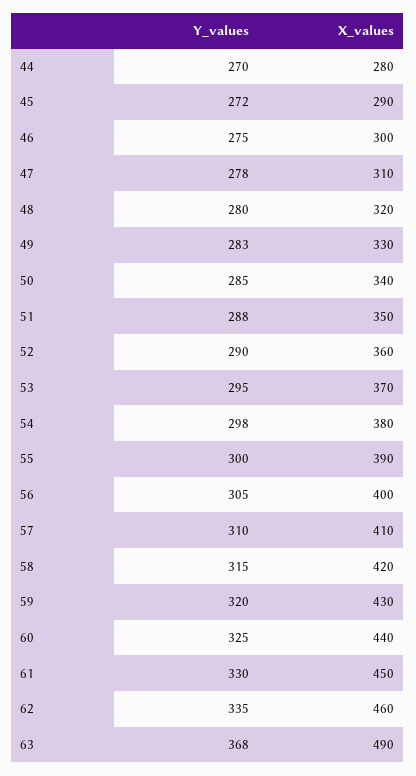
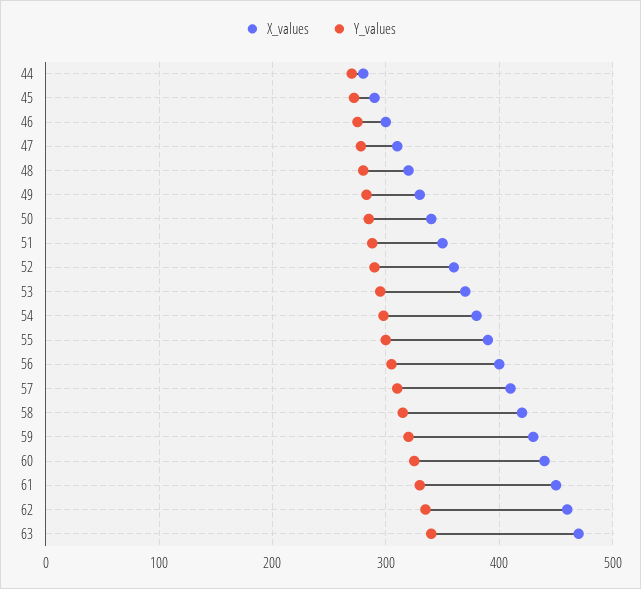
Y_values, 63: 368 -> 340
X_values, 63: 490 -> 470

